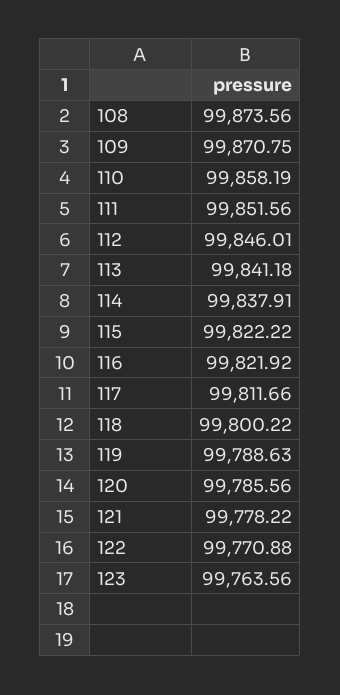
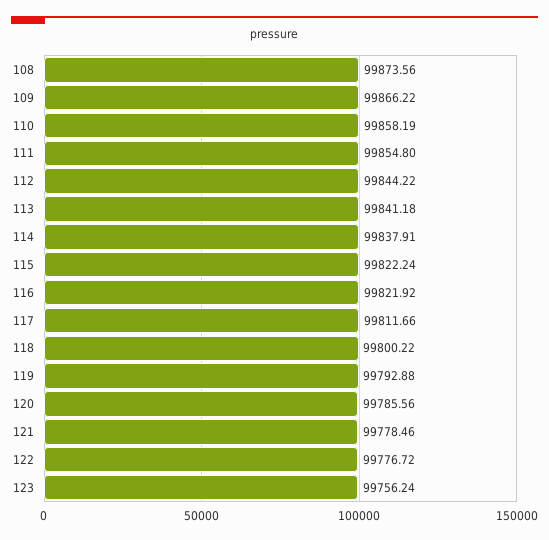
109: 99870.75 -> 99866.22
111: 99851.56 -> 99854.8
112: 99846.01 -> 99844.22
115: 99822.22 -> 99822.24
119: 99788.63 -> 99792.88
121: 99778.22 -> 99778.46
122: 99770.88 -> 99776.72
123: 99763.56 -> 99756.24

